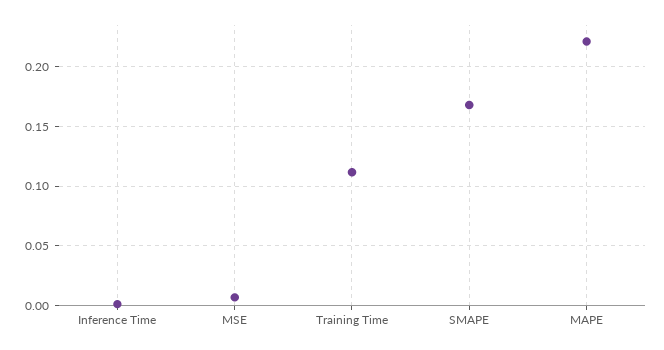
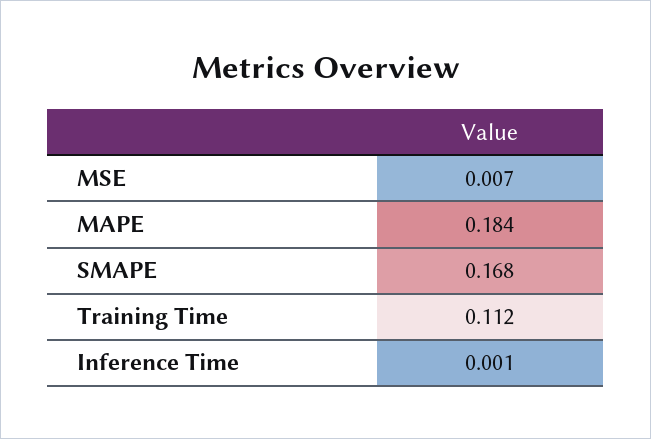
MAPE: 0.22 -> 0.184

